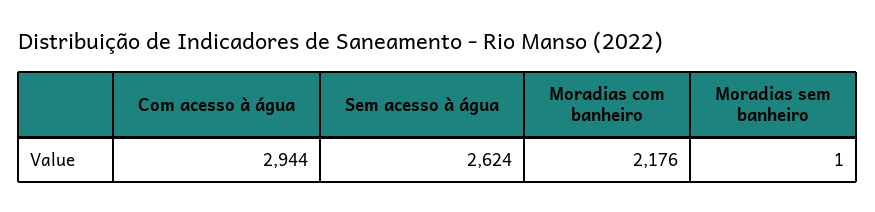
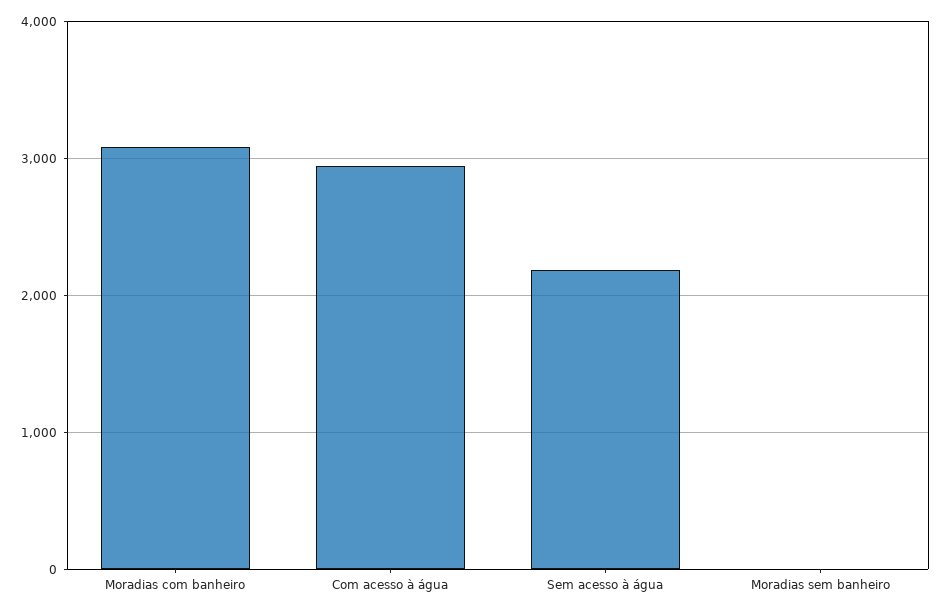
Sem acesso à água: 2624 -> 2200
Moradias com banheiro: 2176 -> 3100

